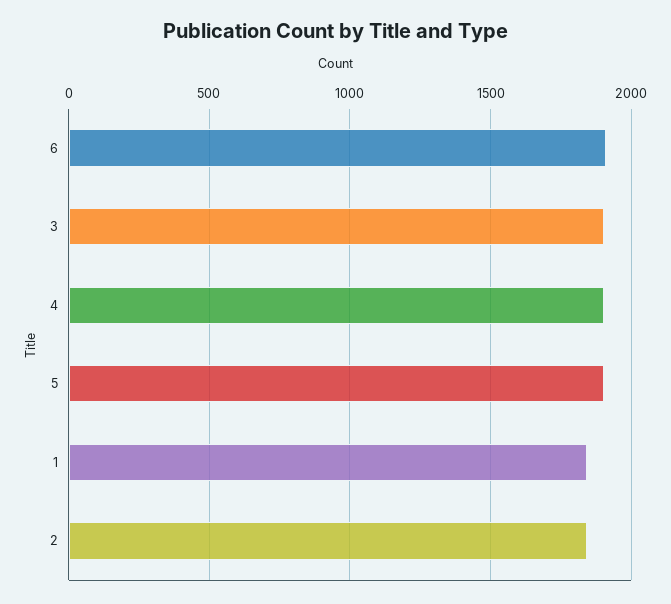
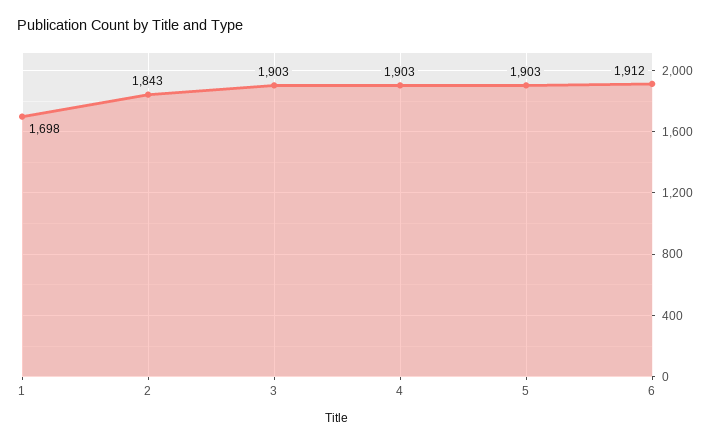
1: 1850 -> 1698

